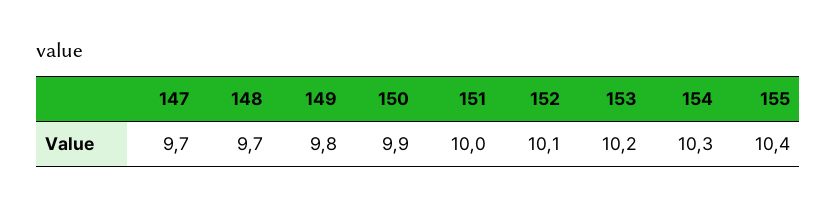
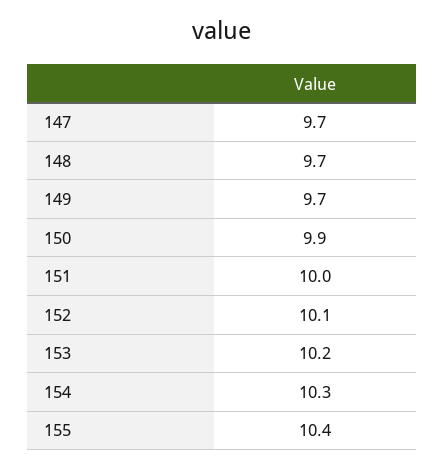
149: 9.8 -> 9.7

